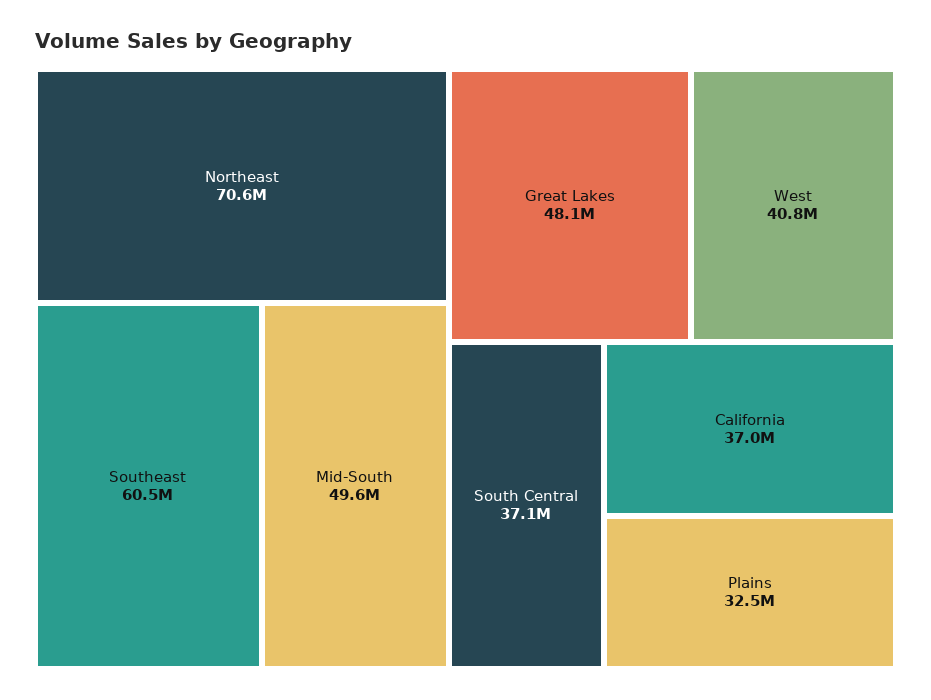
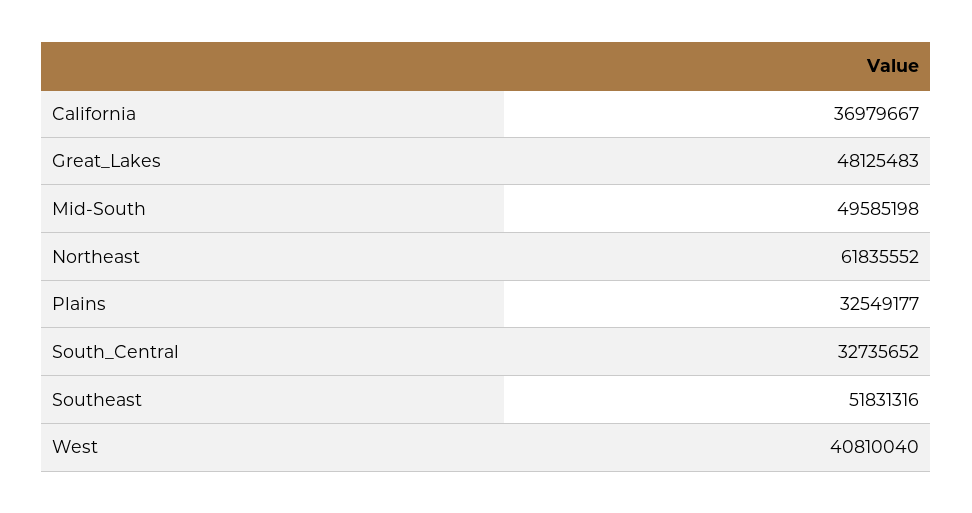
Northeast: 70600000 -> 61835552
Southeast: 60500000 -> 51831316
South Central: 37100000 -> 32735652

